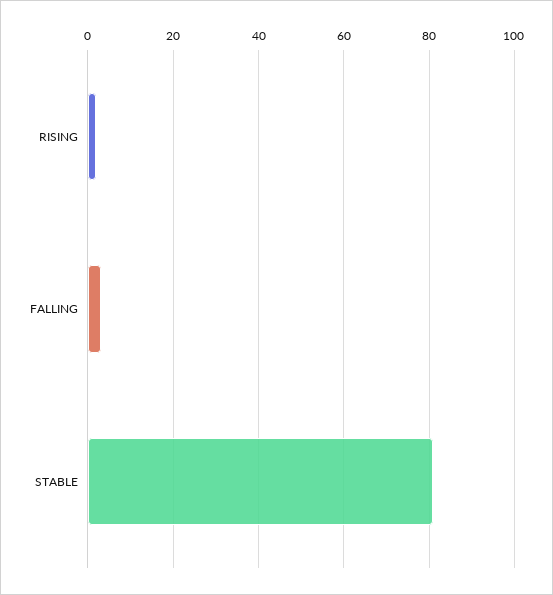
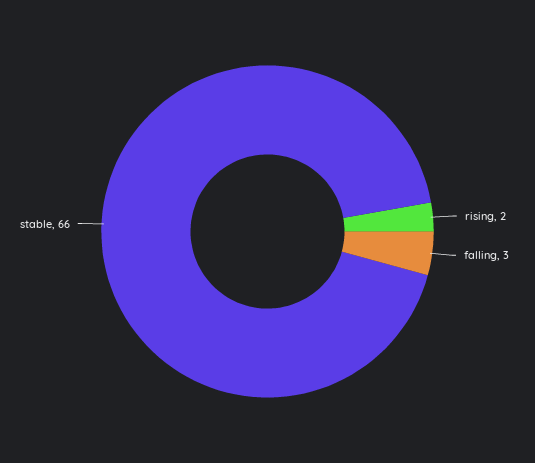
STABLE: 80 -> 66

